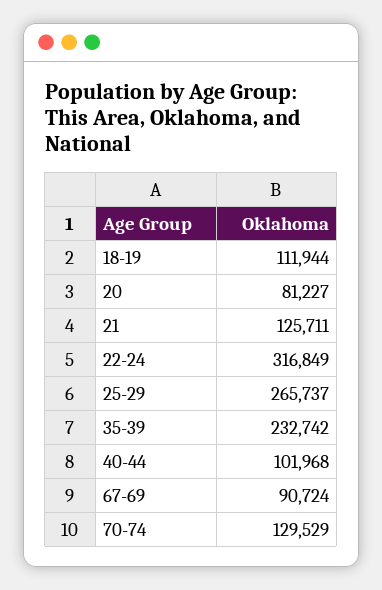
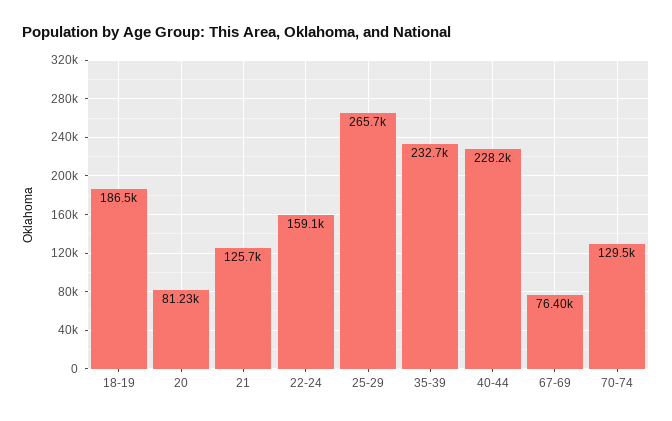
18-19: 111944 -> 186500
22-24: 316849 -> 159100
40-44: 101968 -> 228200
67-69: 90724 -> 76400

